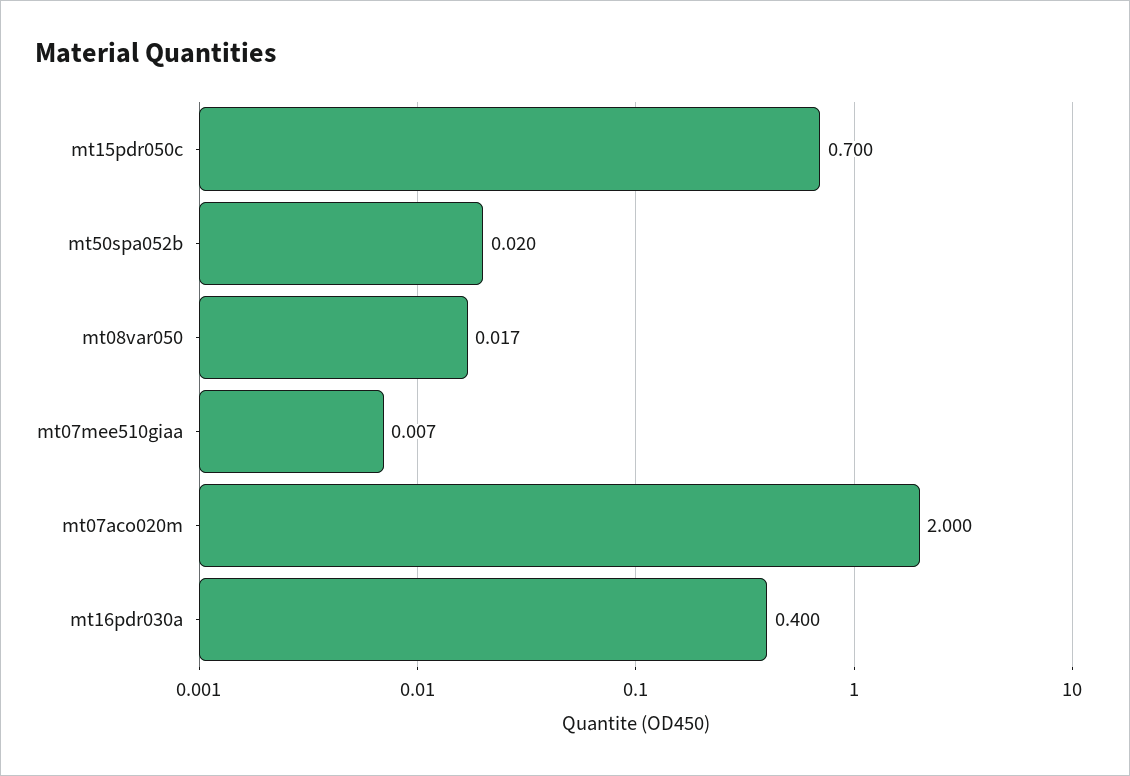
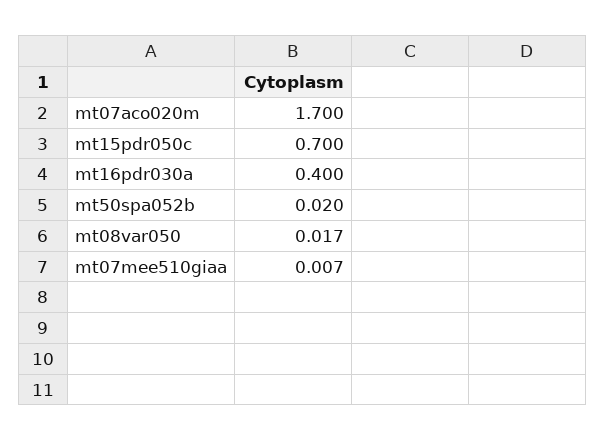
mt07aco020m: 2 -> 1.7

